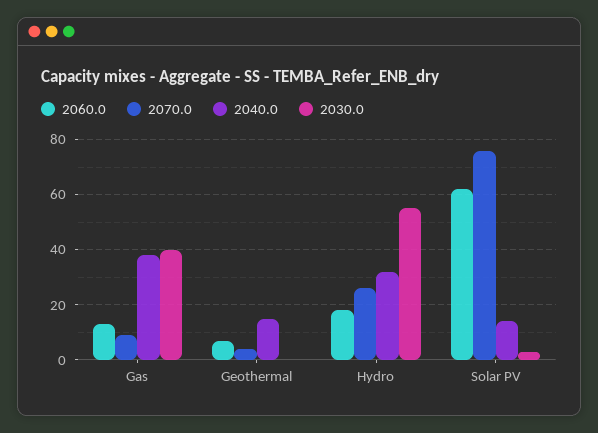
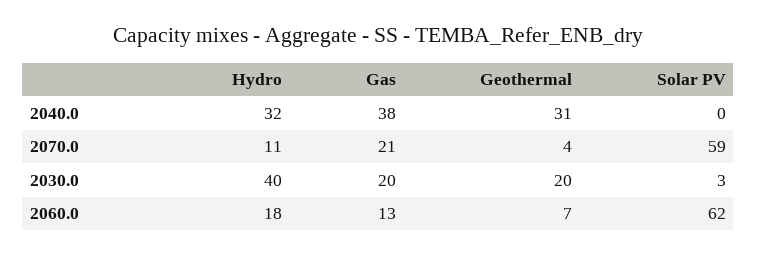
2070.0, Gas: 10 -> 21
2030.0, Gas: 40 -> 20
2040.0, Geothermal: 15 -> 31
2030.0, Geothermal: 0 -> 20
2070.0, Hydro: 25 -> 11
2030.0, Hydro: 55 -> 40
2070.0, Solar PV: 75 -> 59
2040.0, Solar PV: 15 -> 0

